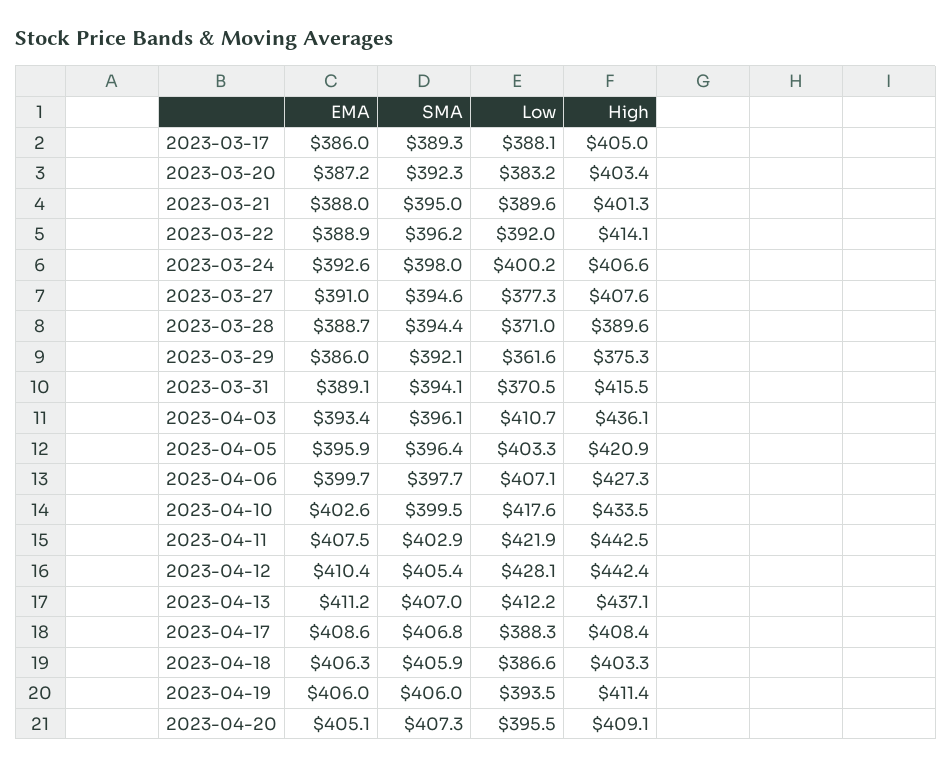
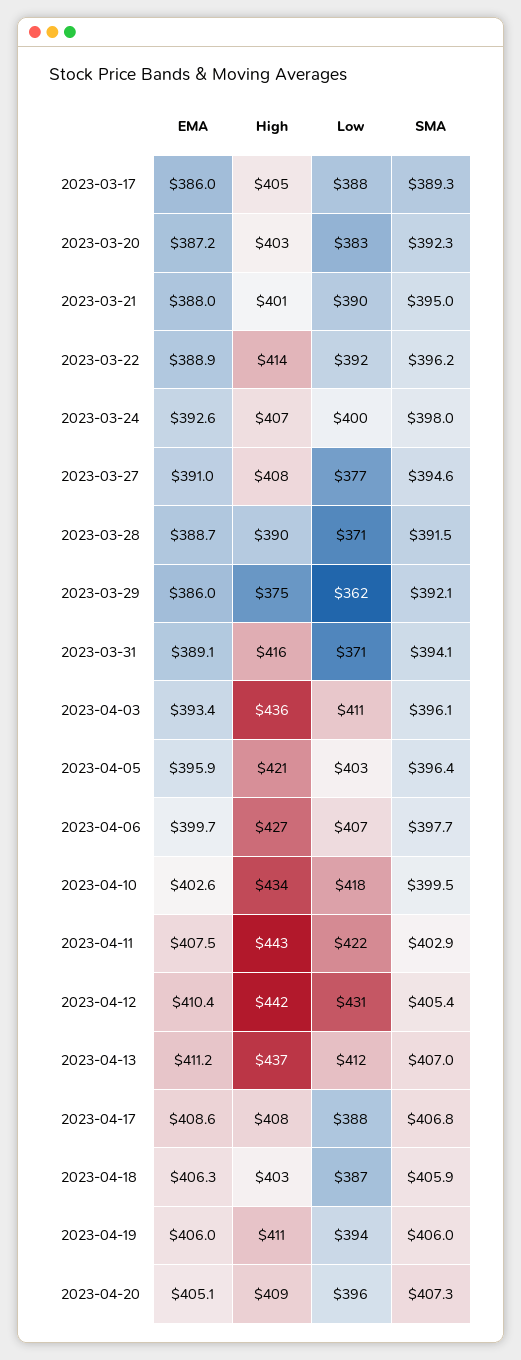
SMA, 2023-03-28: 394.4 -> 391.5
Low, 2023-04-12: 428.1 -> 431

